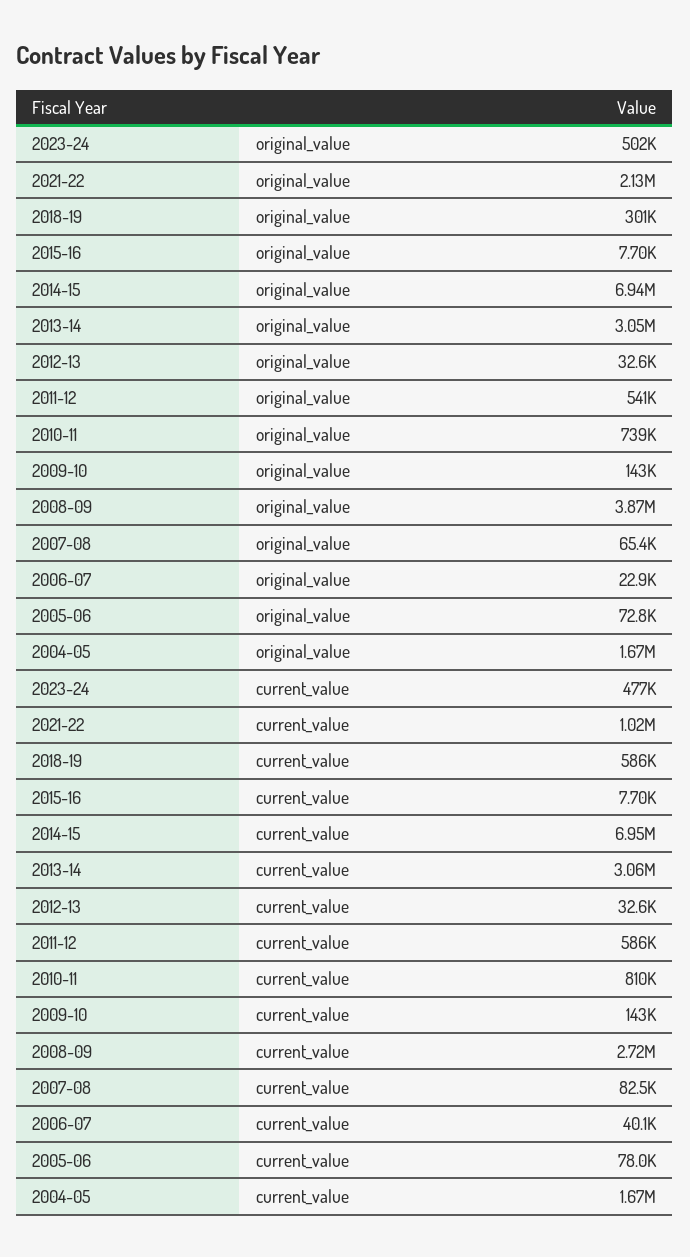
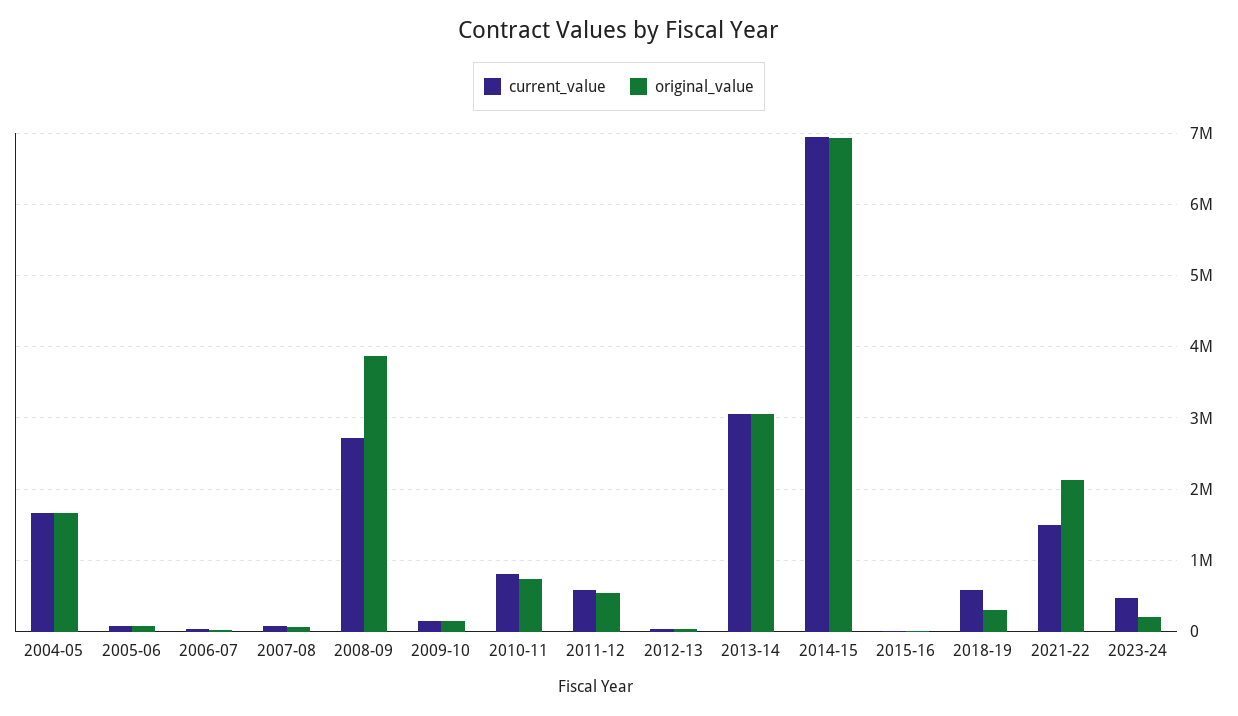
original_value, 2023-24: 502000 -> 200000
current_value, 2021-22: 1020000 -> 1500000

